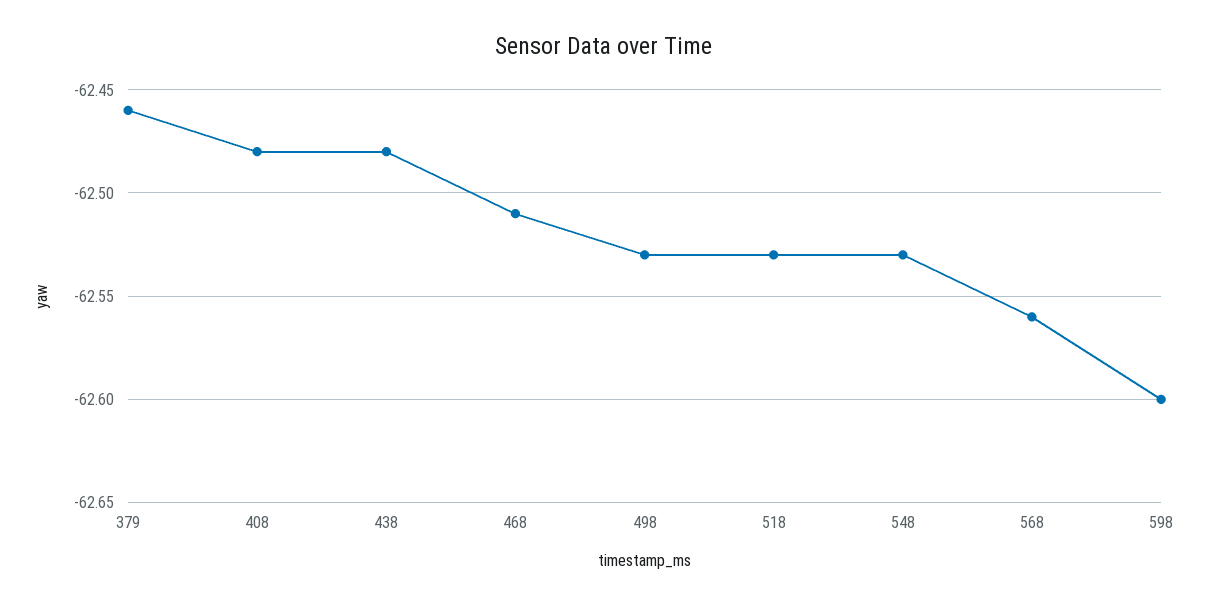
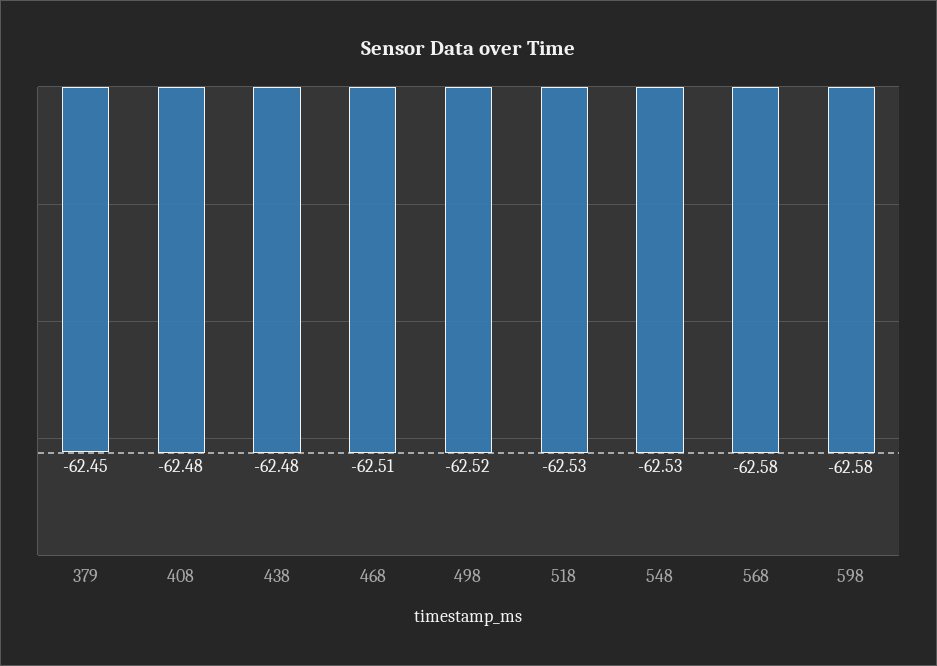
379: -62.46 -> -62.45
498: -62.53 -> -62.52
568: -62.56 -> -62.58
598: -62.6 -> -62.58

